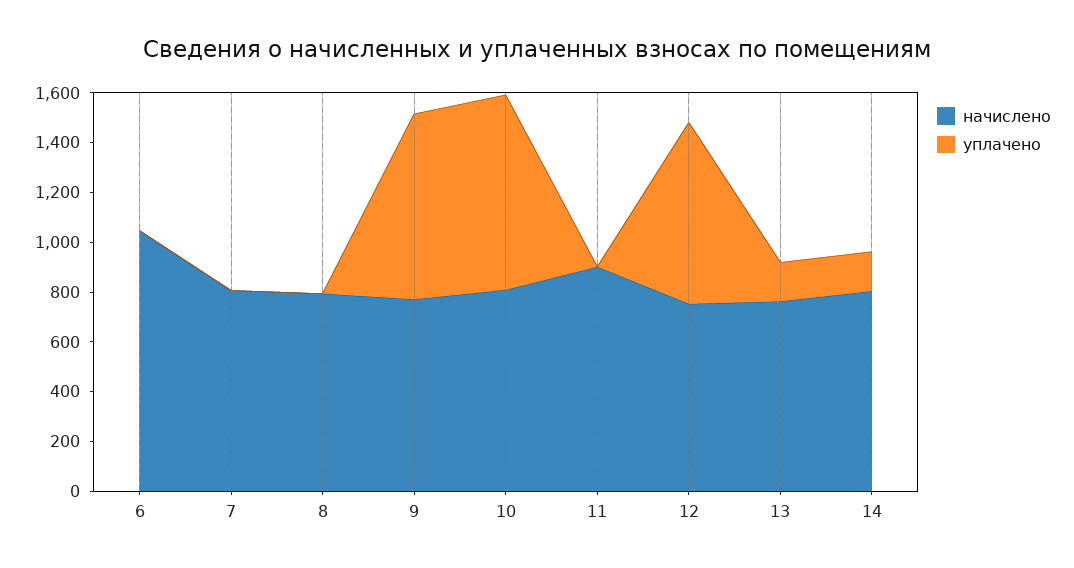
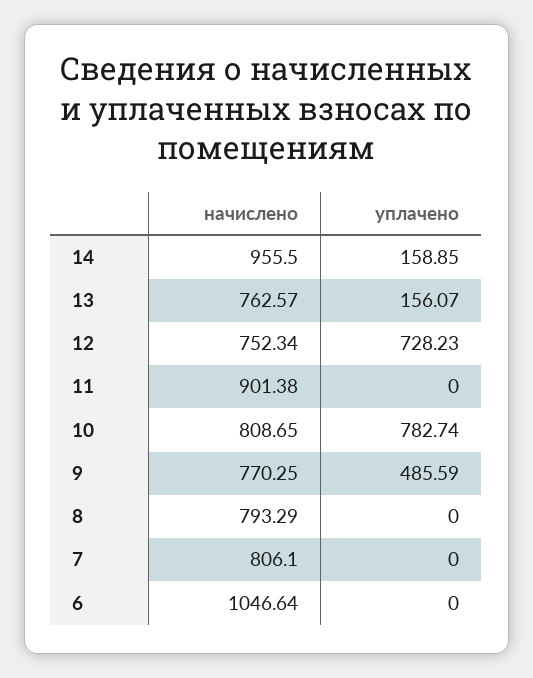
уплачено, 9: 750 -> 485.59
начислено, 14: 800 -> 955.5

